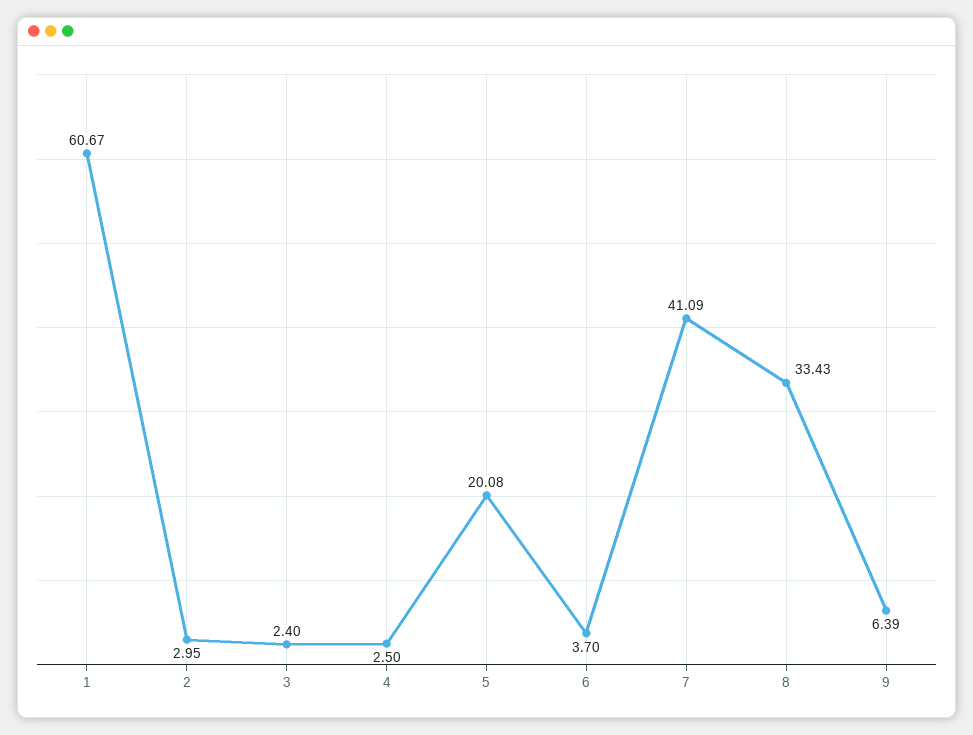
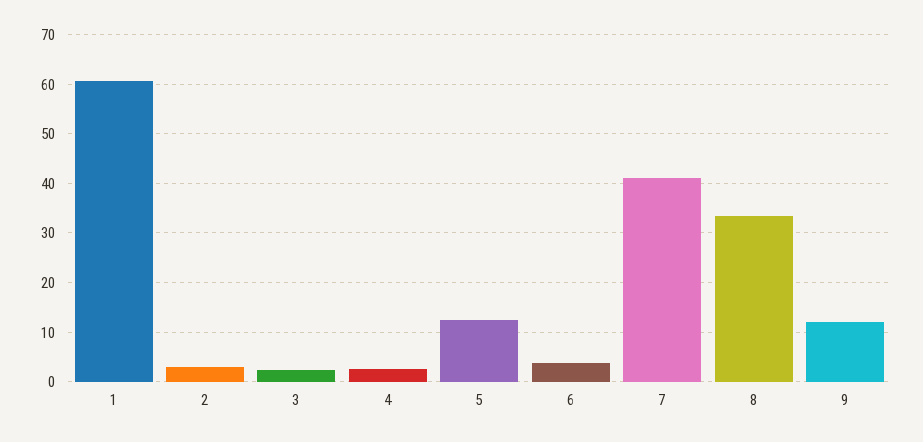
5: 20.08 -> 12
9: 6.39 -> 12

